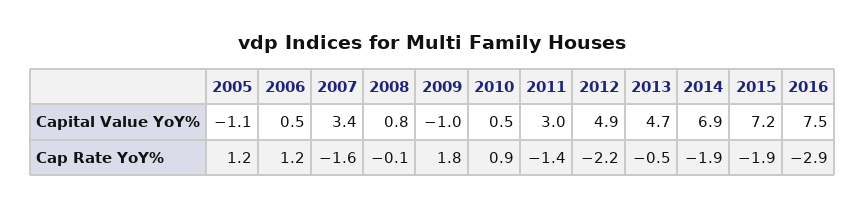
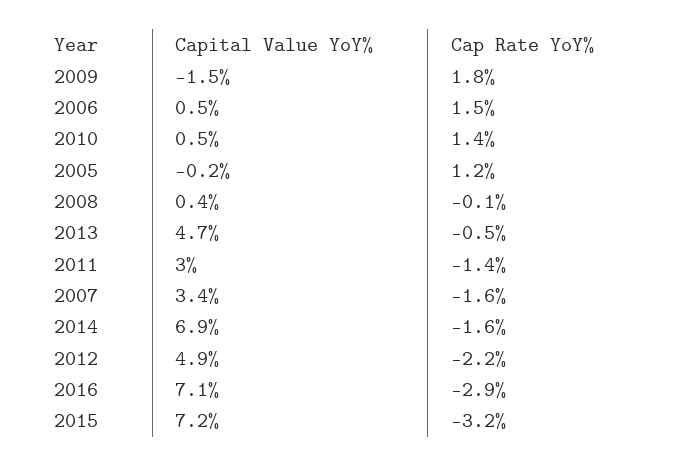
2005, Capital Value YoY%: -1.1 -> -0.2
2008, Capital Value YoY%: 0.8 -> 0.4
2009, Capital Value YoY%: -1 -> -1.5
2016, Capital Value YoY%: 7.5 -> 7.1
2006, Cap Rate YoY%: 1.2 -> 1.5
2010, Cap Rate YoY%: 0.9 -> 1.4
2014, Cap Rate YoY%: -1.9 -> -1.6
2015, Cap Rate YoY%: -1.9 -> -3.2

